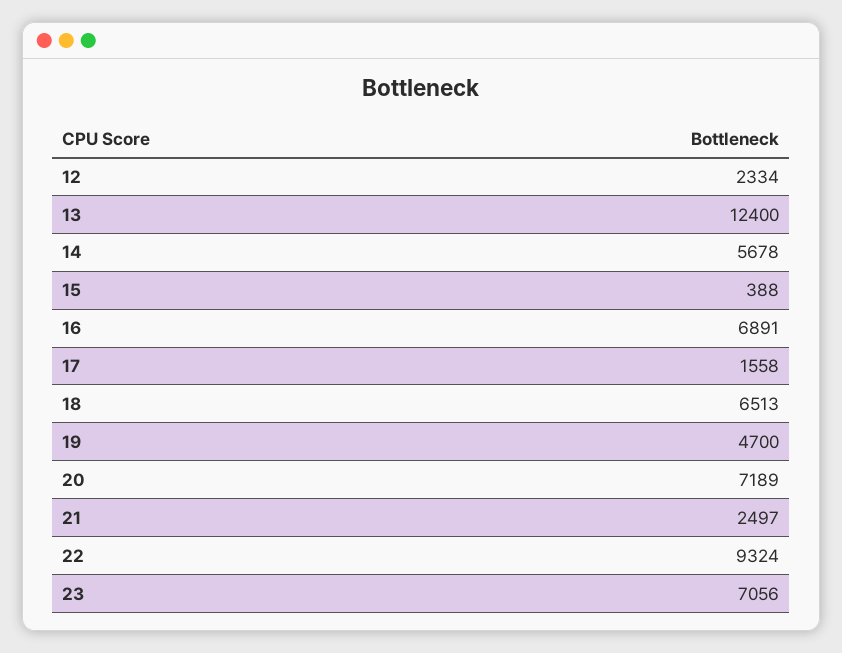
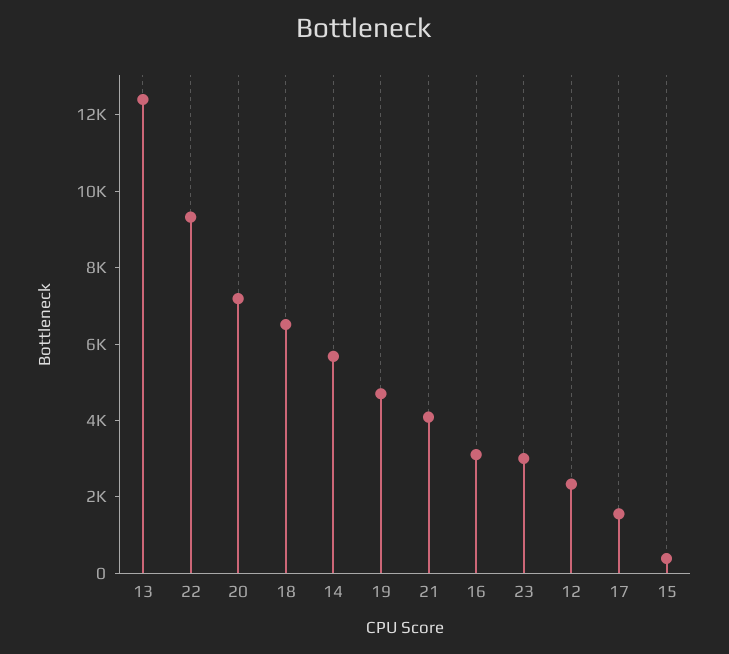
16: 6891 -> 3000
21: 2497 -> 4000
23: 7056 -> 3000

